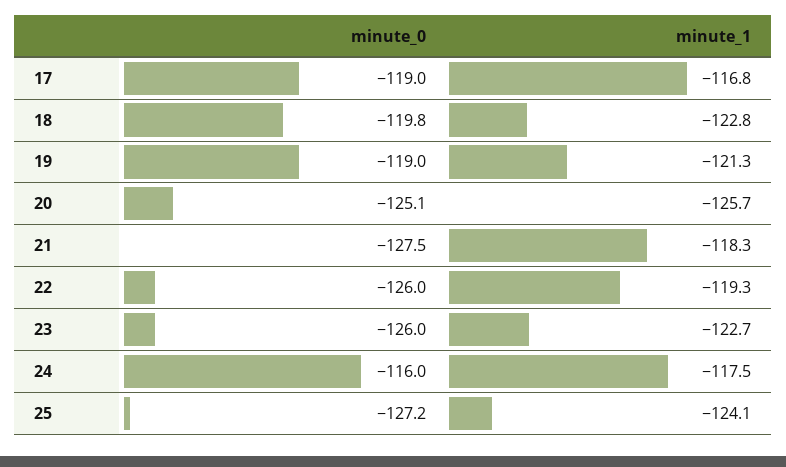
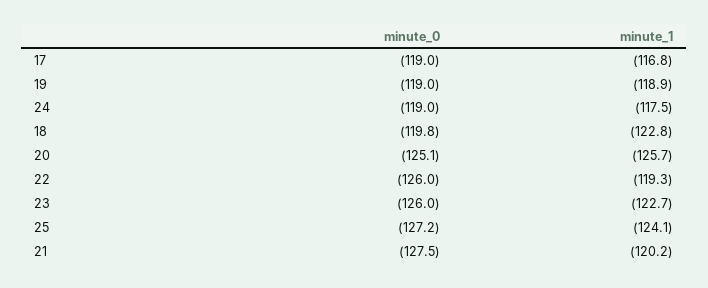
minute_1, 19: -121.3 -> -118.9
minute_1, 21: -118.3 -> -120.2
minute_0, 24: -116 -> -119

